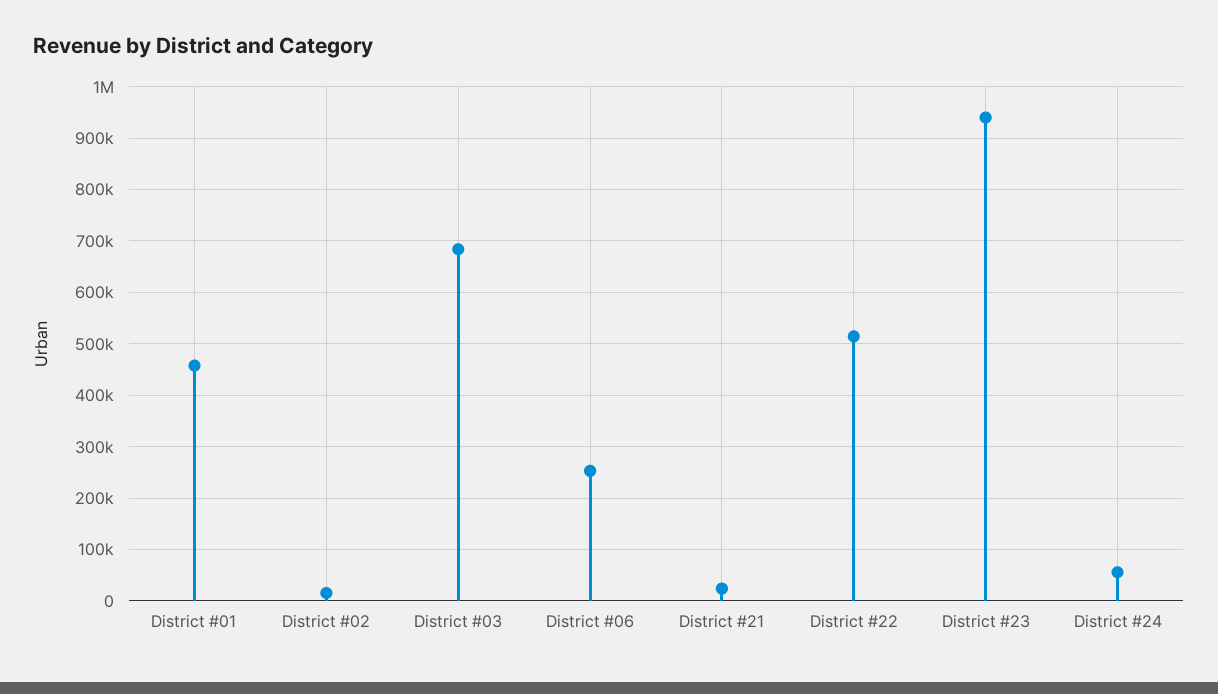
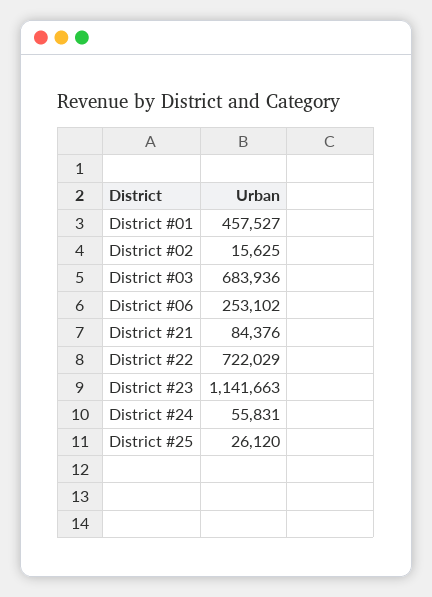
District #21: 20000 -> 84376
District #22: 520000 -> 722029
District #23: 940000 -> 1141663
District #25: none -> 26120

